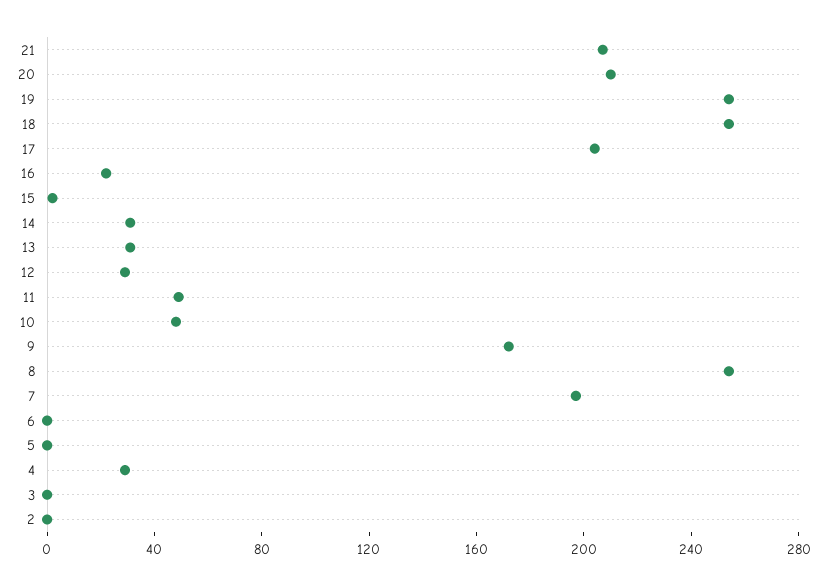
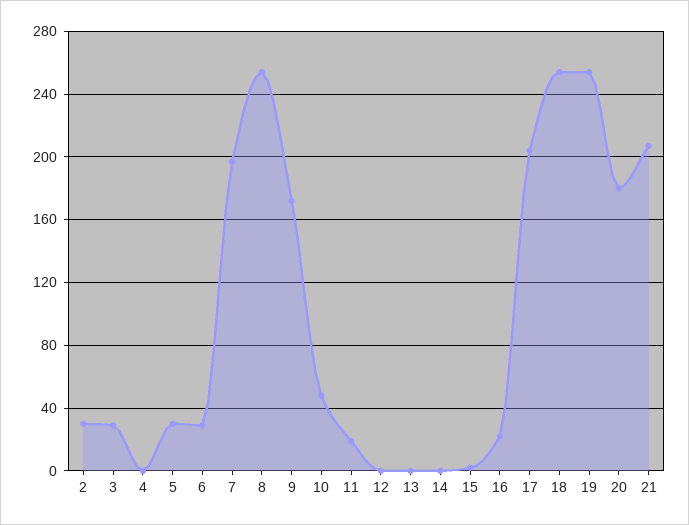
20: 210 -> 180
14: 30 -> 0
13: 30 -> 0
12: 30 -> 0
11: 50 -> 20
6: 0 -> 30
5: 0 -> 30
4: 30 -> 0
3: 0 -> 30
2: 0 -> 30

